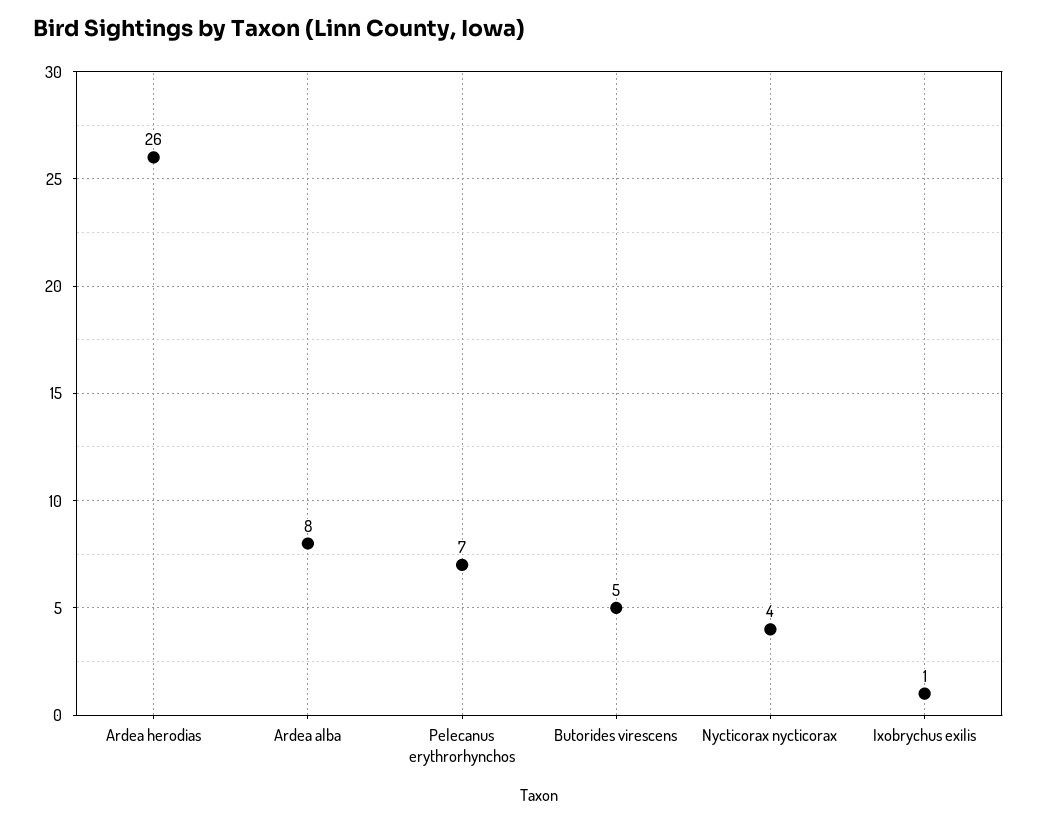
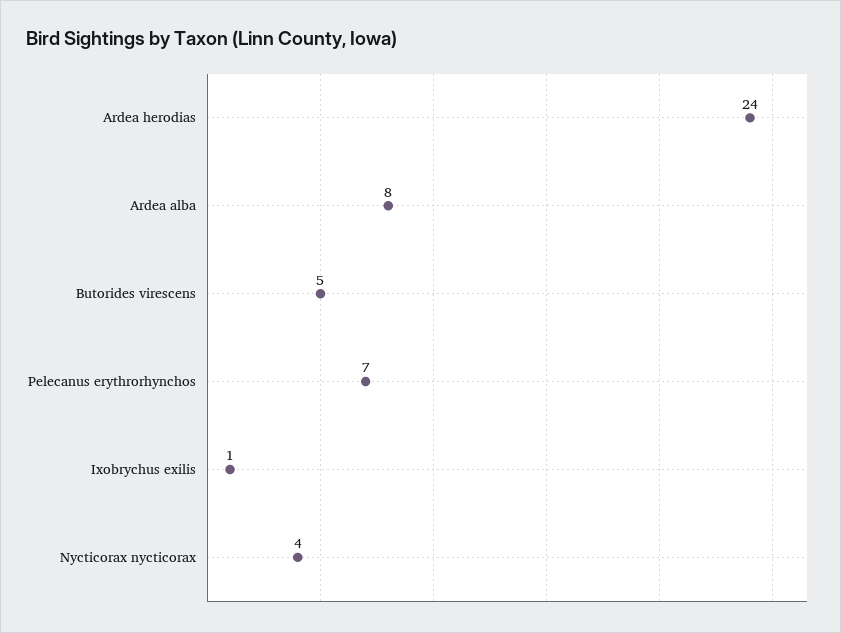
Ardea herodias: 26 -> 24

